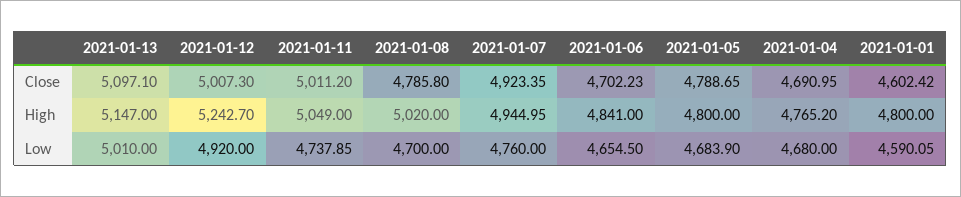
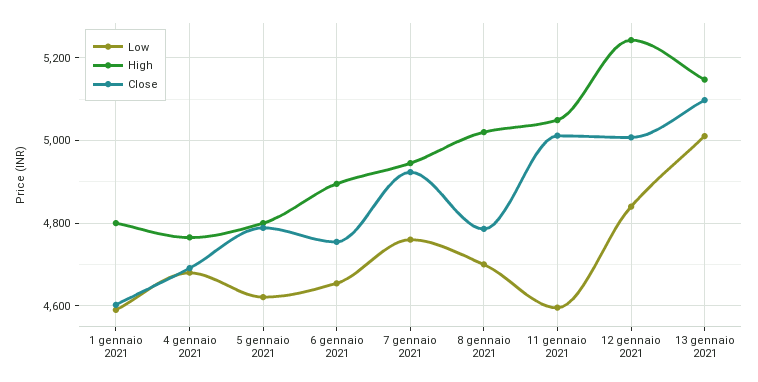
Close, 2021-01-06: 4702.23 -> 4760
High, 2021-01-06: 4841 -> 4900
Low, 2021-01-12: 4920 -> 4840
Low, 2021-01-11: 4737.85 -> 4600
Low, 2021-01-05: 4683.9 -> 4620

